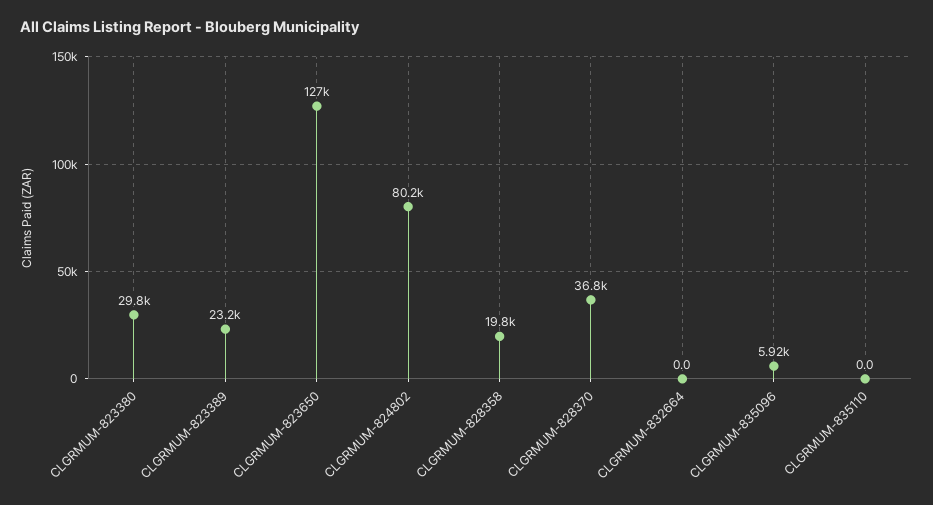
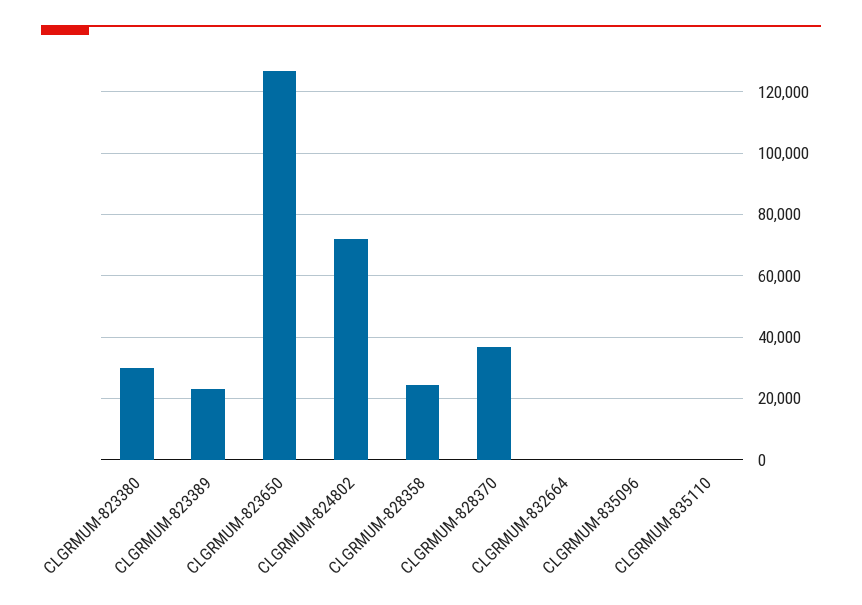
CLGRMUM-824802: 80200 -> 72000
CLGRMUM-828358: 19800 -> 24000
CLGRMUM-835096: 5920 -> 0

